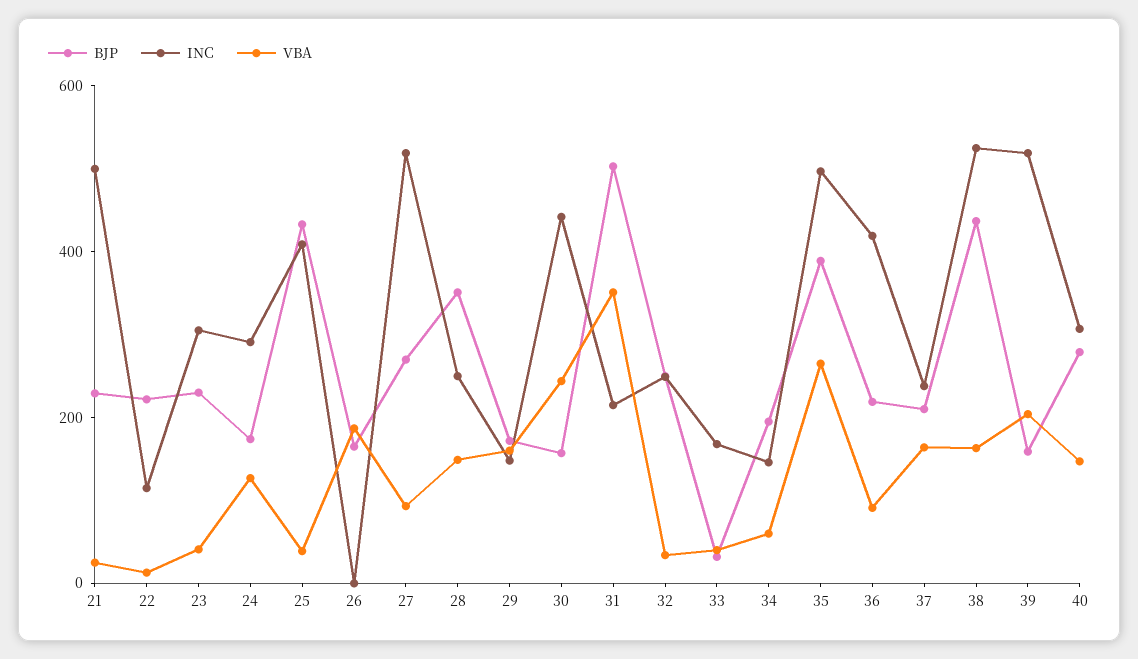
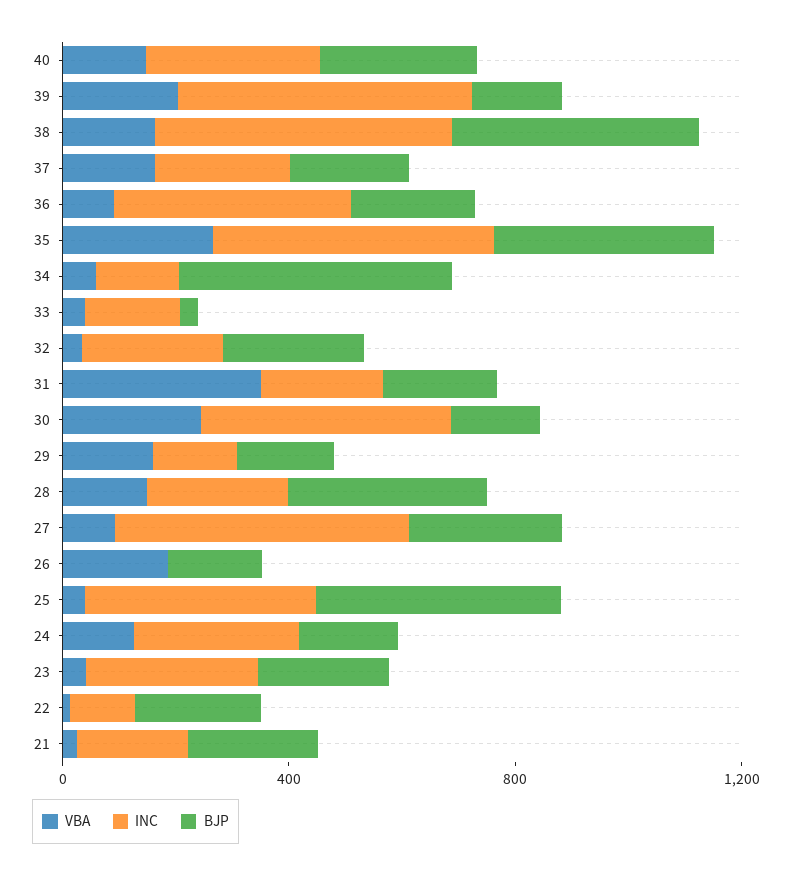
INC, 21: 500 -> 200
BJP, 31: 500 -> 200
BJP, 34: 200 -> 500

